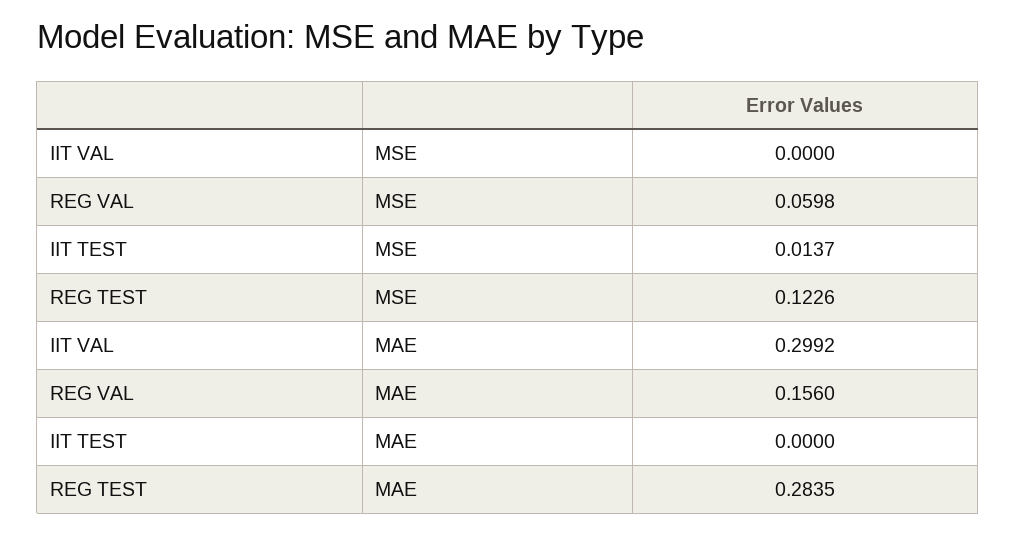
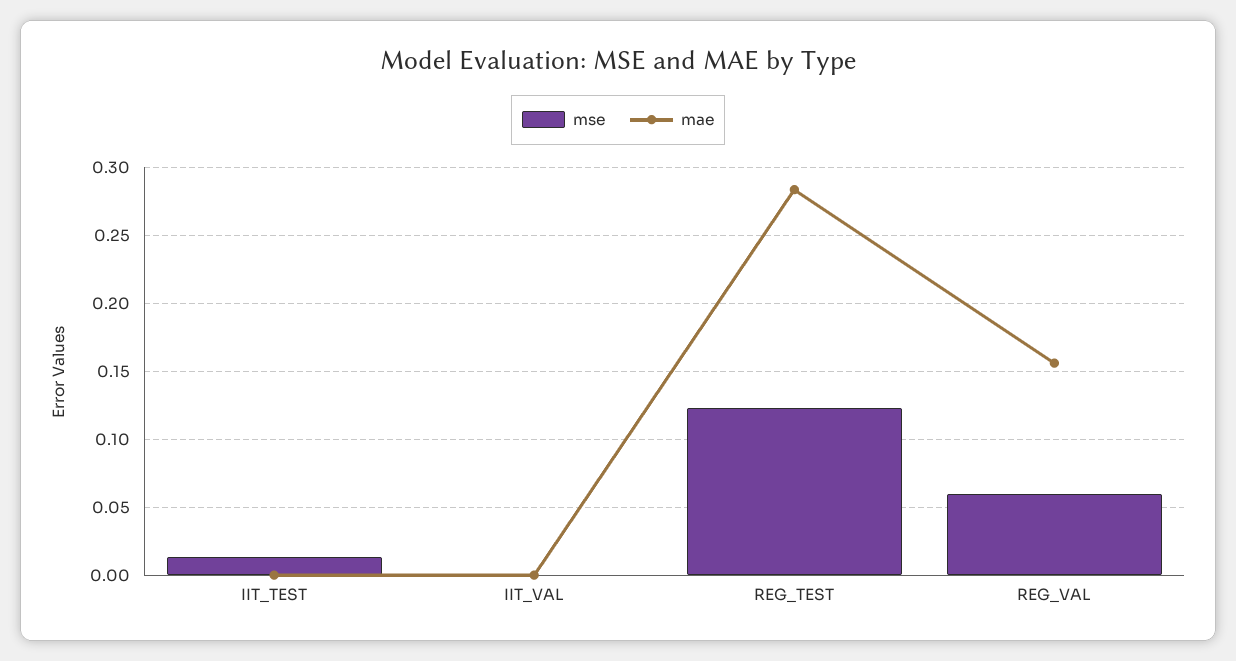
MAE, IIT VAL: 0.2992 -> 0

